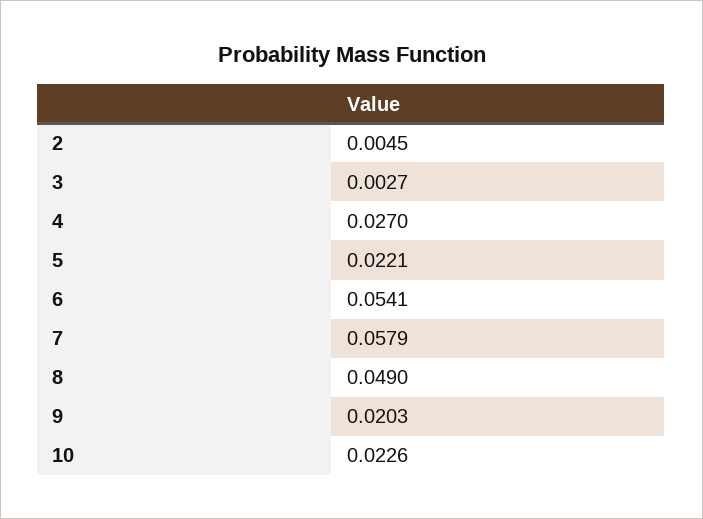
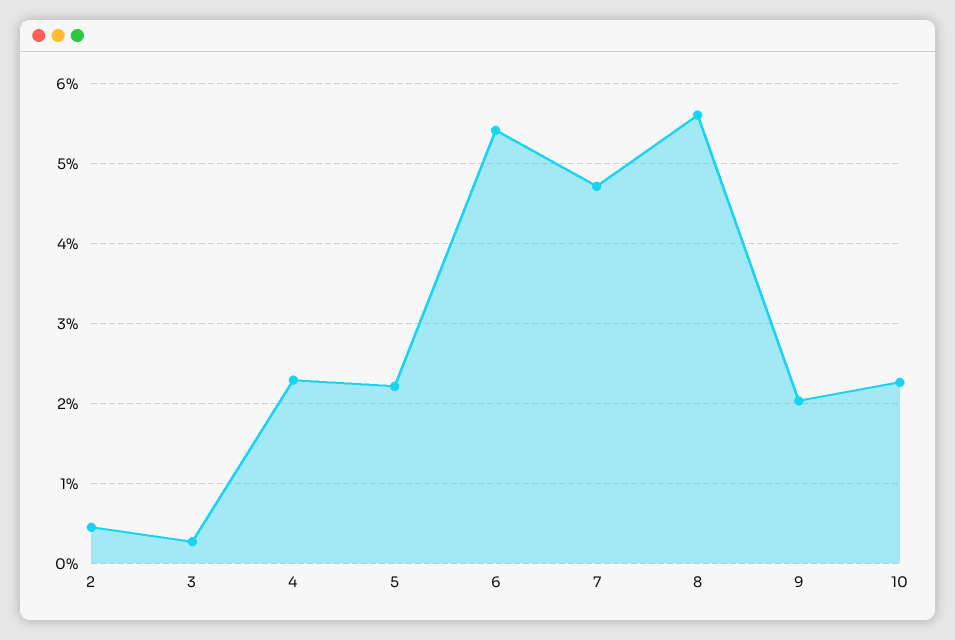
4: 0.027 -> 0.023
7: 0.0579 -> 0.047
8: 0.049 -> 0.056

